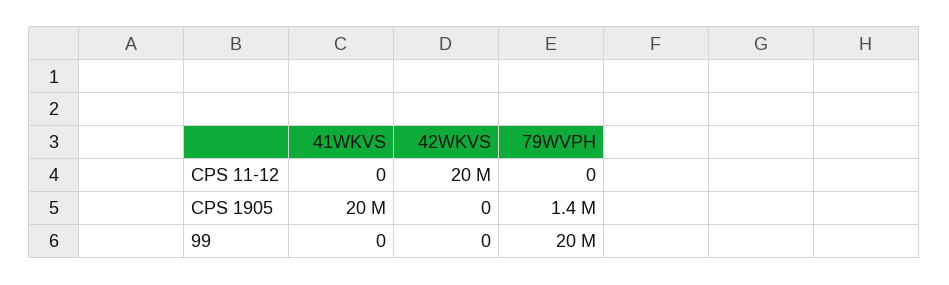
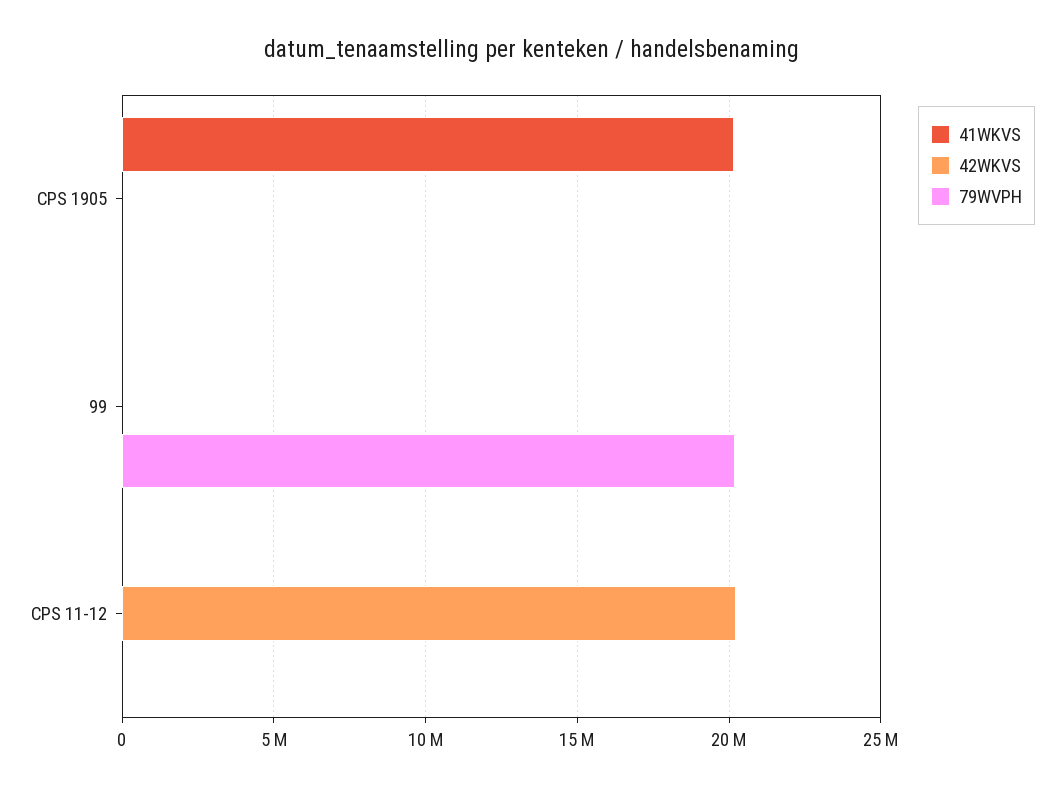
79WVPH, CPS 1905: 1400000 -> 0

